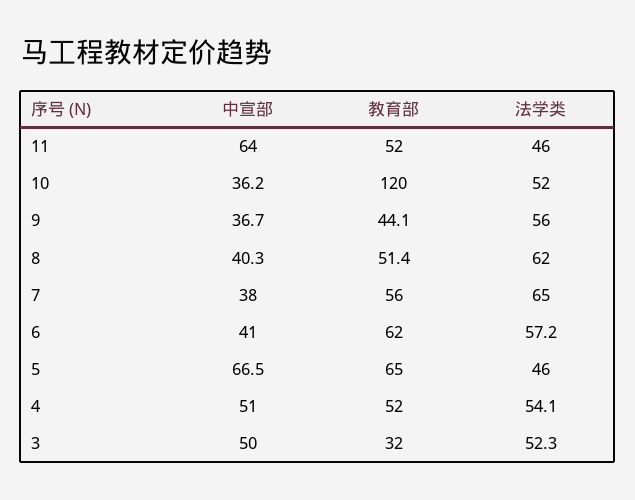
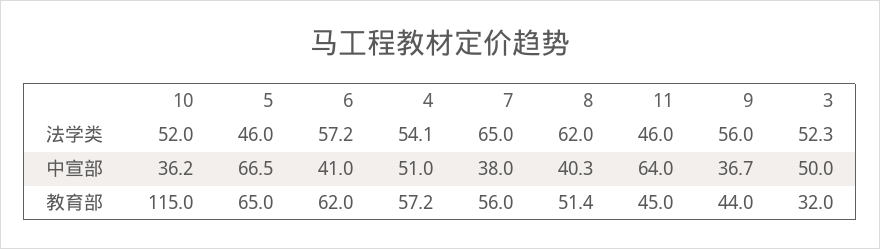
教育部, 11: 52 -> 45
教育部, 10: 120 -> 115
教育部, 9: 44.1 -> 44
教育部, 4: 52 -> 57.2

